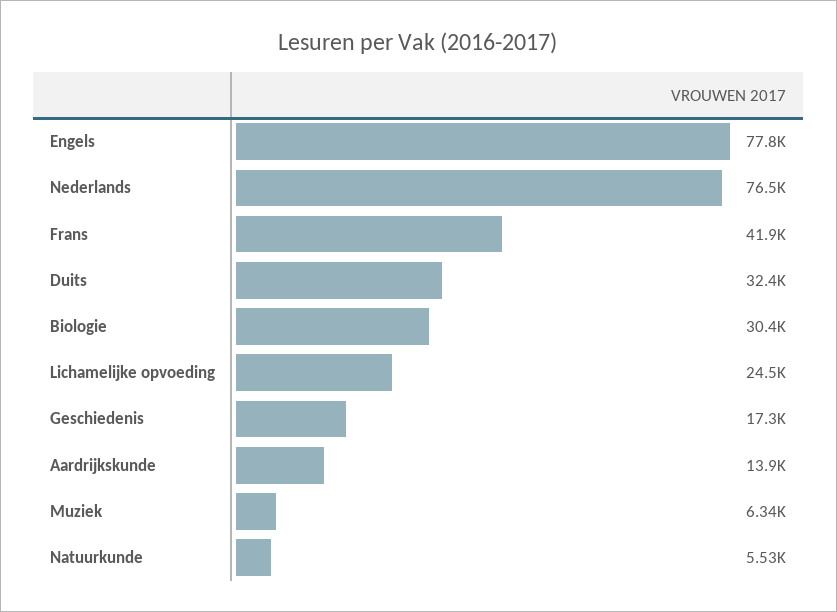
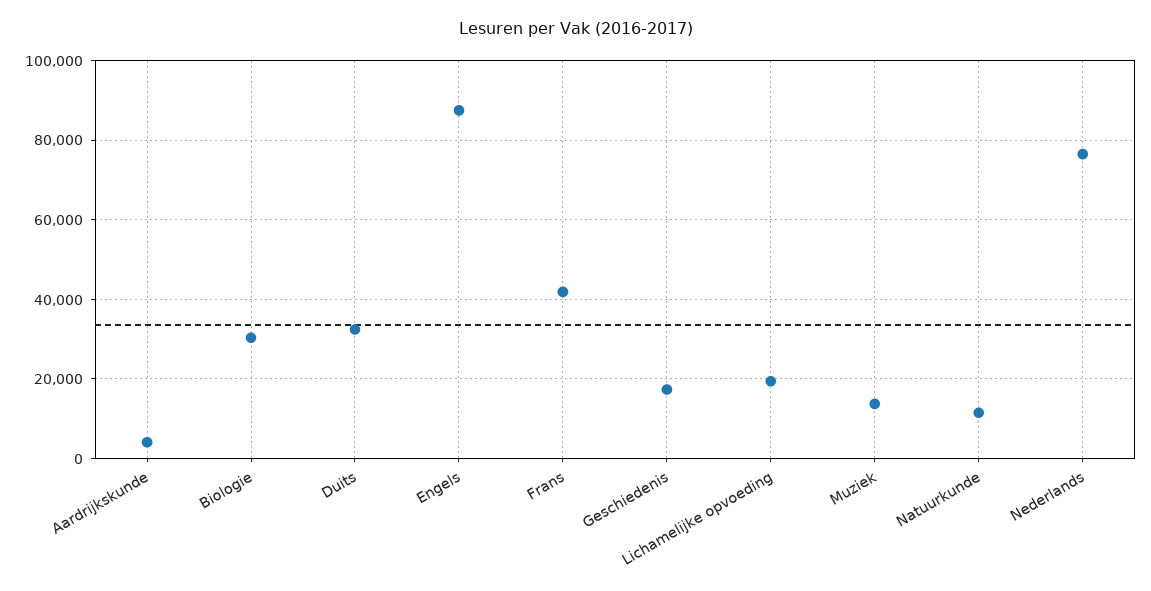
Engels: 77800 -> 88000
Lichamelijke opvoeding: 24500 -> 20000
Aardrijkskunde: 13900 -> 4000
Muziek: 6340 -> 14000
Natuurkunde: 5530 -> 12000

